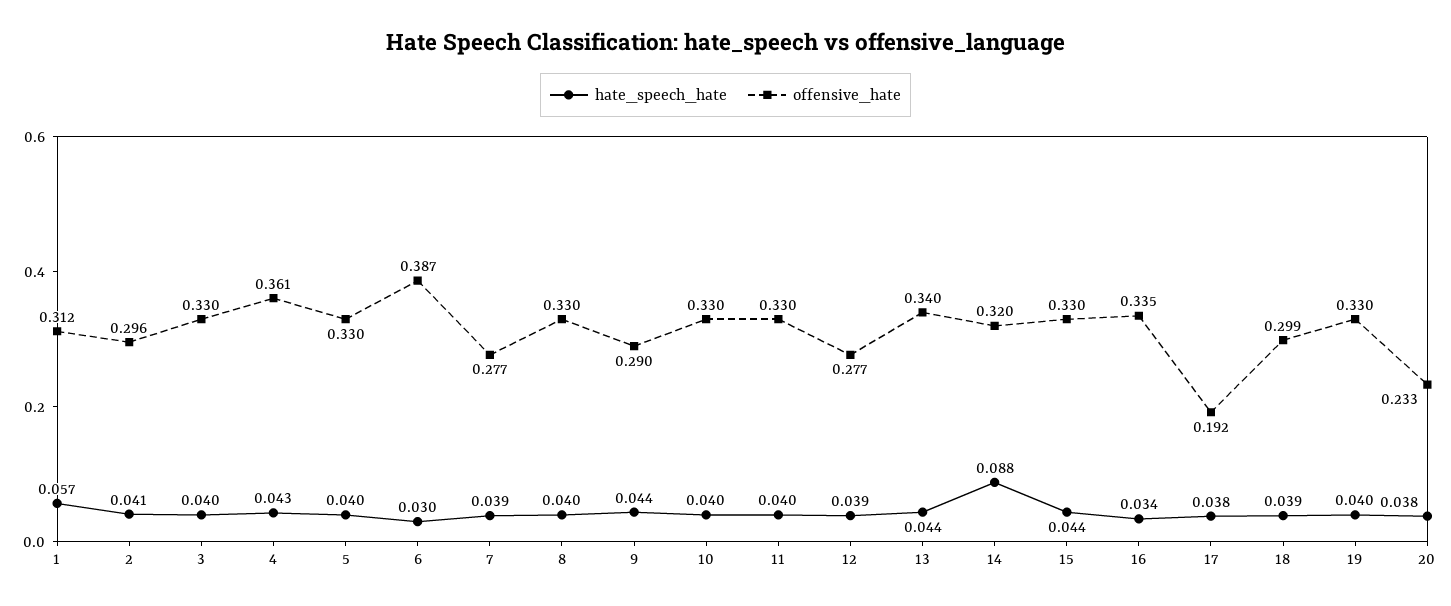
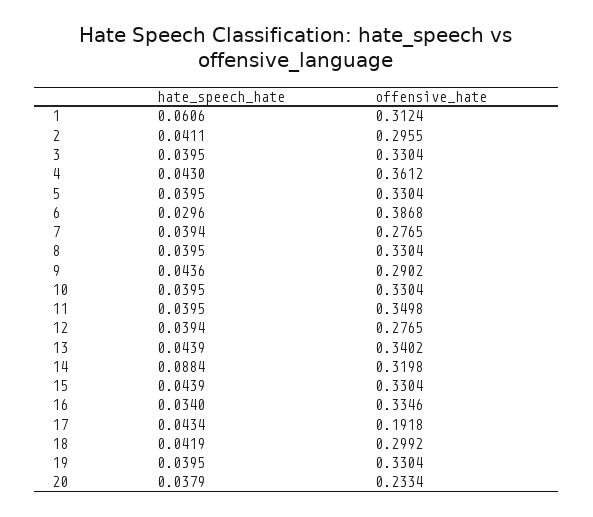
hate_speech_hate, 1: 0.057 -> 0.0606
offensive_hate, 11: 0.33 -> 0.3498
hate_speech_hate, 17: 0.038 -> 0.0434
hate_speech_hate, 18: 0.039 -> 0.0419

